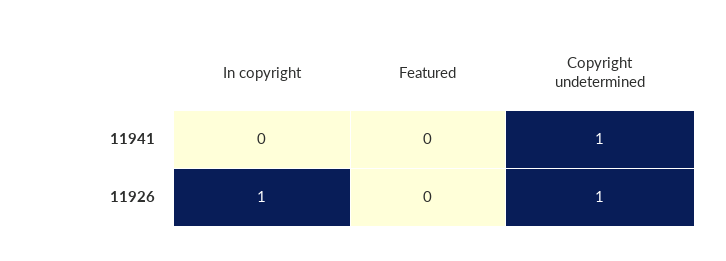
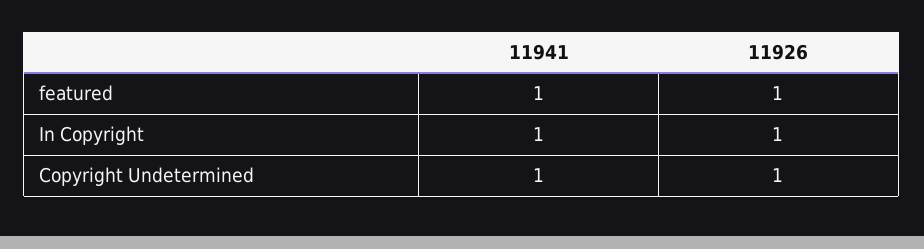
In copyright, 11941: 0 -> 1
Featured, 11941: 0 -> 1
Featured, 11926: 0 -> 1

